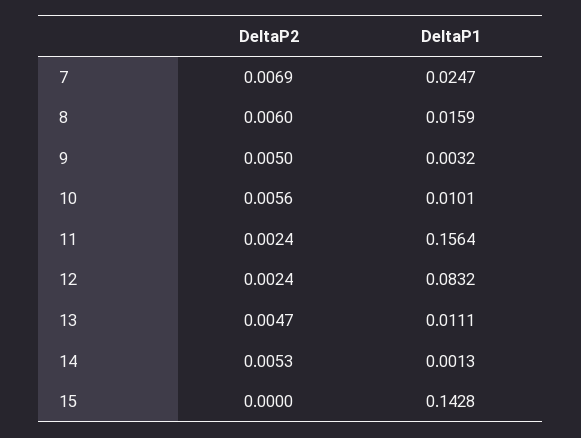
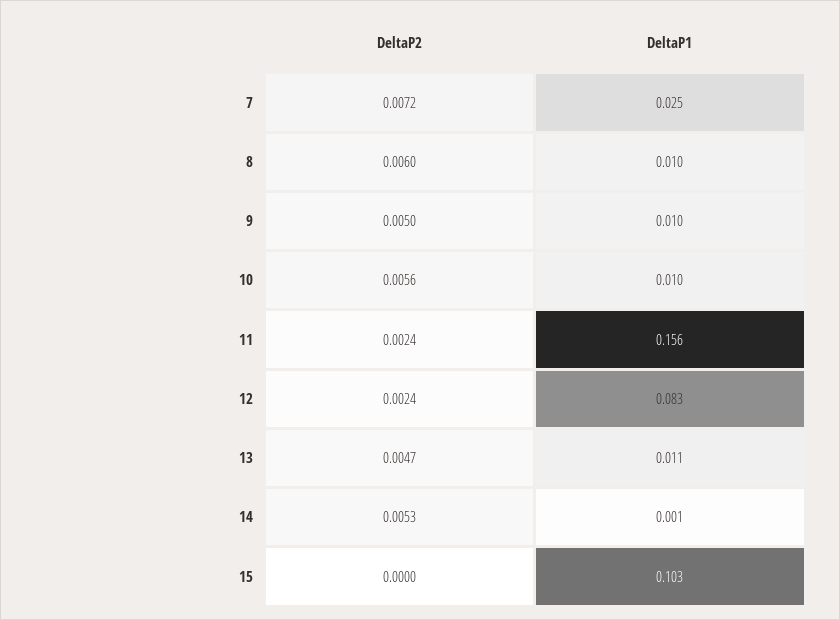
DeltaP2, 7: 0.0069 -> 0.0072
DeltaP1, 8: 0.0159 -> 0.01
DeltaP1, 9: 0.0032 -> 0.01
DeltaP1, 15: 0.1428 -> 0.103

